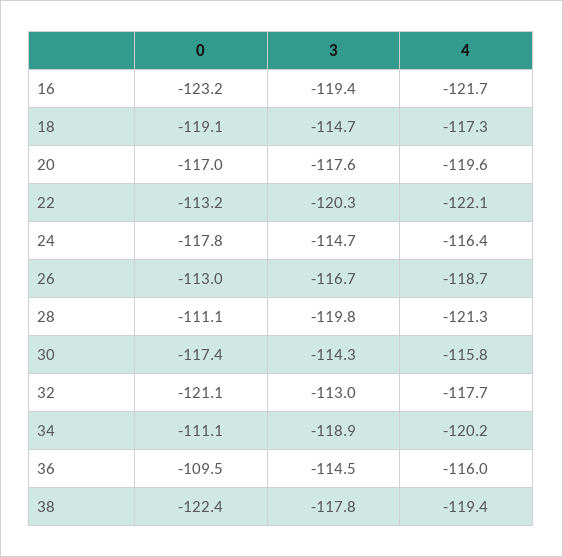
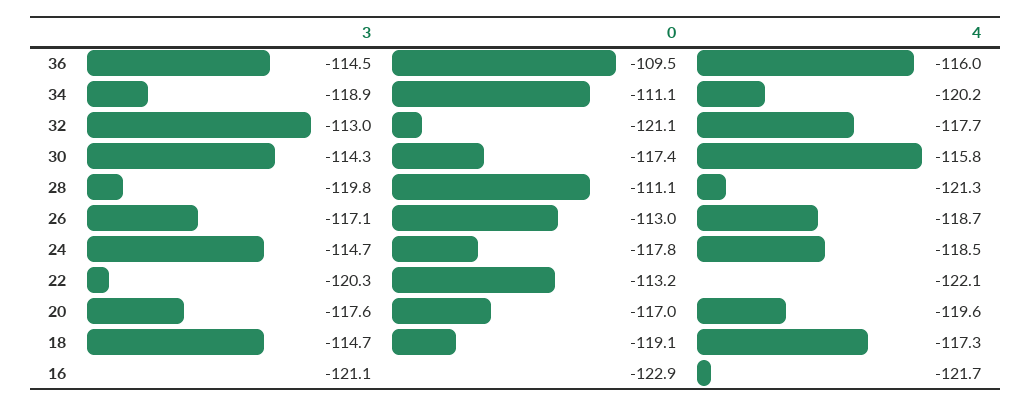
0, 16: -123.2 -> -122.9
3, 16: -119.4 -> -121.1
4, 24: -116.4 -> -118.5
3, 26: -116.7 -> -117.1
0, 38: -122.4 -> none
3, 38: -117.8 -> none
4, 38: -119.4 -> none

